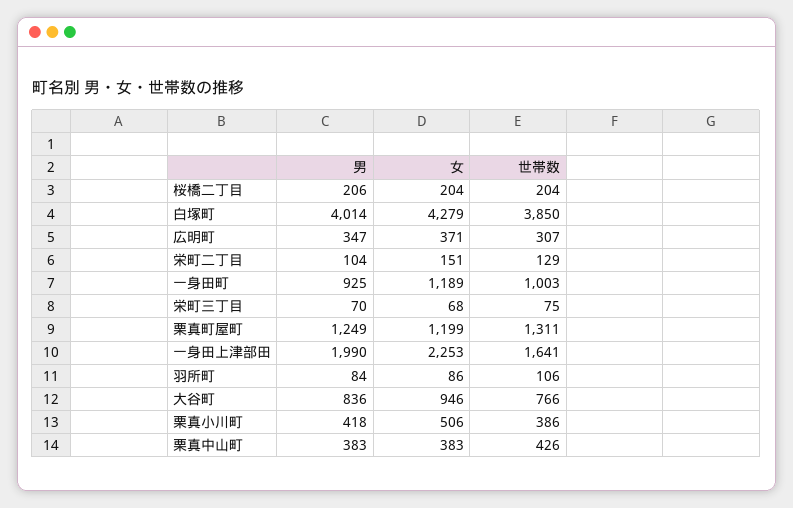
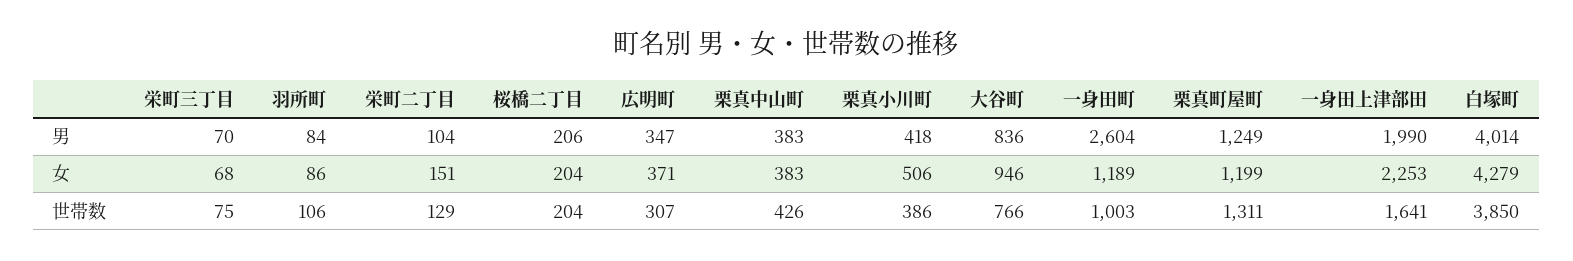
男, 一身田町: 925 -> 2604

